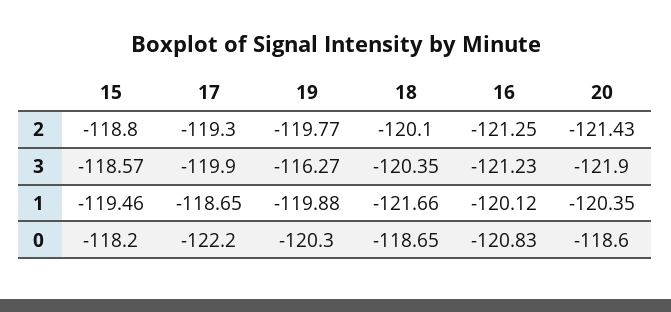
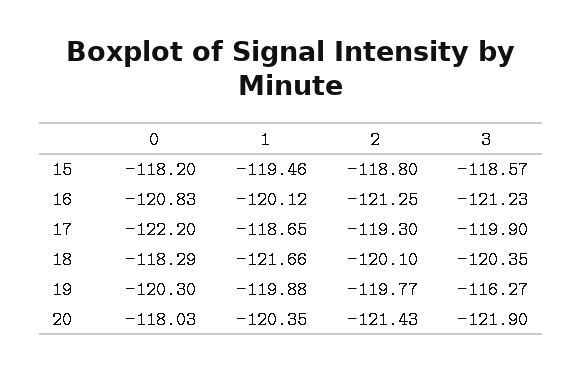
18, 0: -118.65 -> -118.29
20, 0: -118.6 -> -118.03

